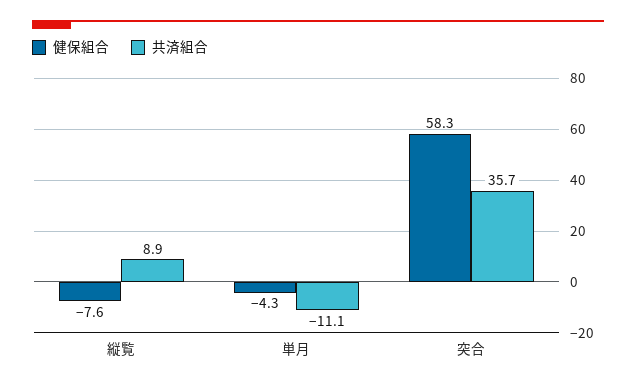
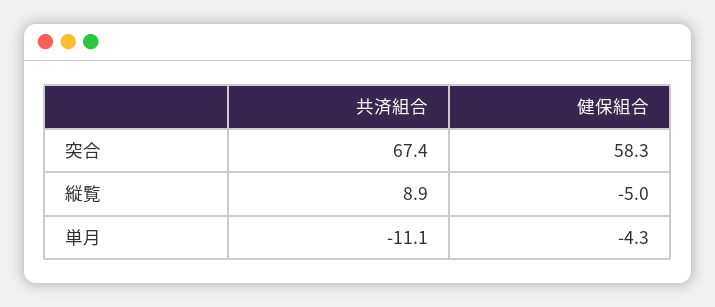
健保組合, 縦覧: -7.6 -> -5
共済組合, 突合: 35.7 -> 67.4

